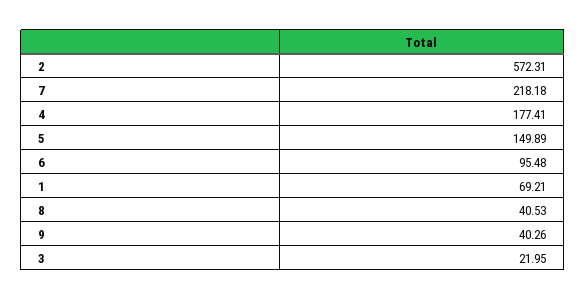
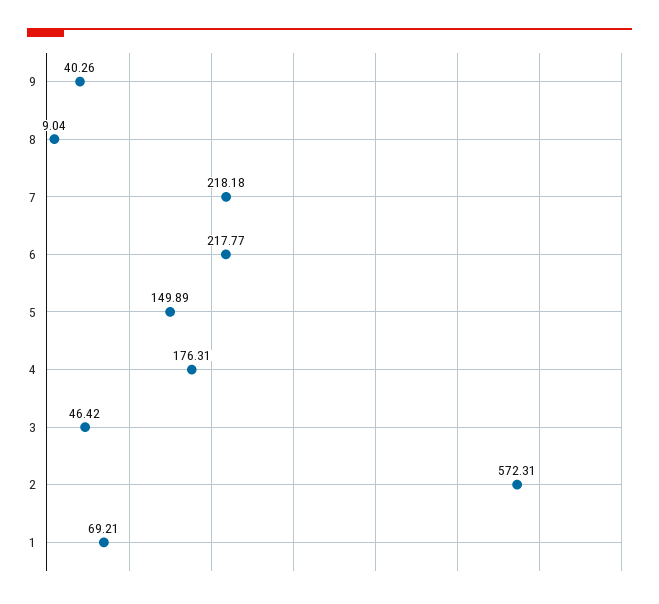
4: 177.41 -> 176.31
6: 95.48 -> 217.77
8: 40.53 -> 9.04
3: 21.95 -> 46.42

